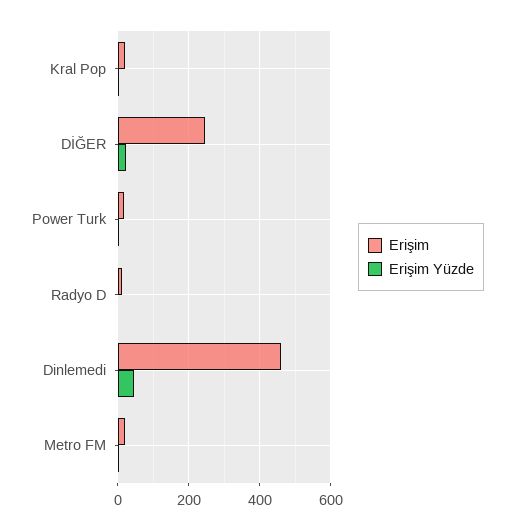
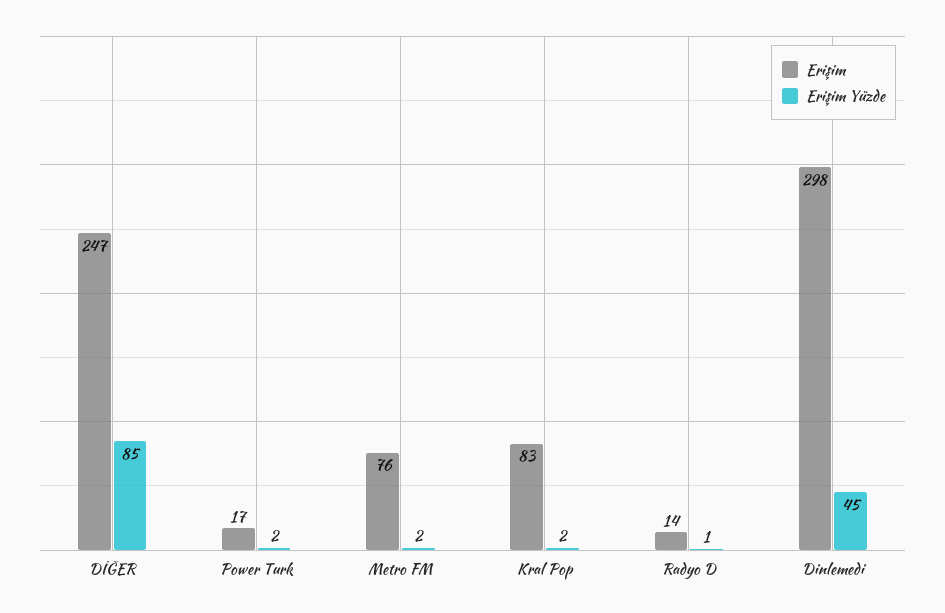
Erişim, Kral Pop: 20 -> 83
Erişim Yüzde, DİĞER: 20 -> 85
Erişim, Dinlemedi: 460 -> 298
Erişim, Metro FM: 20 -> 76

